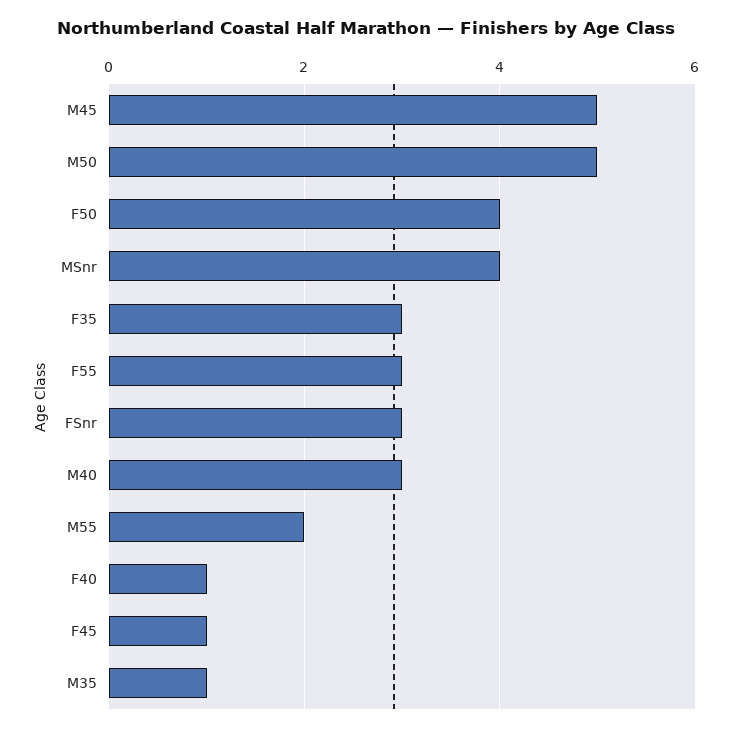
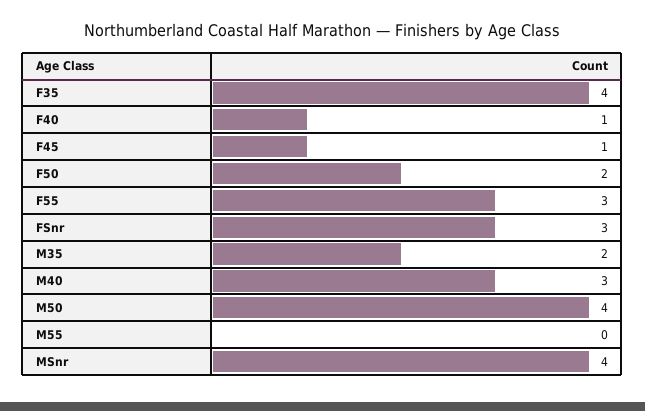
M45: 5 -> none
M50: 5 -> 4
F50: 4 -> 2
F35: 3 -> 4
M55: 2 -> 0
M35: 1 -> 2

